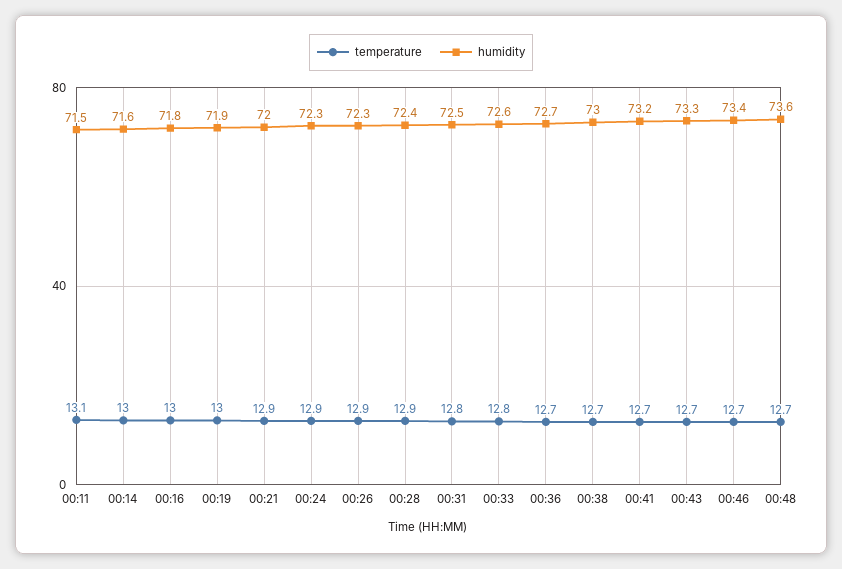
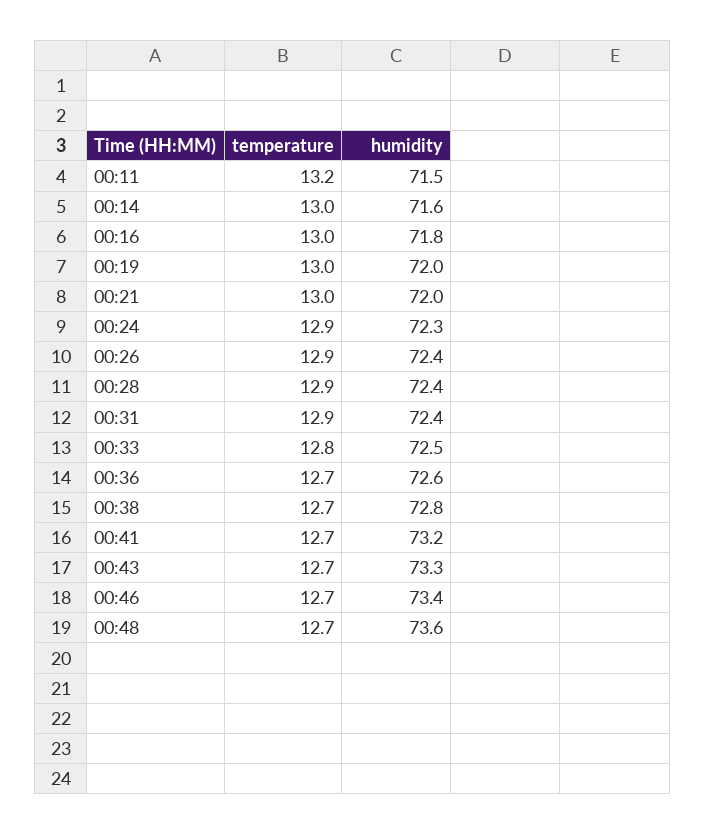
temperature, 00:11: 13.1 -> 13.2
humidity, 00:19: 71.9 -> 72
temperature, 00:21: 12.9 -> 13
humidity, 00:26: 72.3 -> 72.4
temperature, 00:31: 12.8 -> 12.9
humidity, 00:31: 72.5 -> 72.4
humidity, 00:33: 72.6 -> 72.5
humidity, 00:36: 72.7 -> 72.6
humidity, 00:38: 73 -> 72.8

